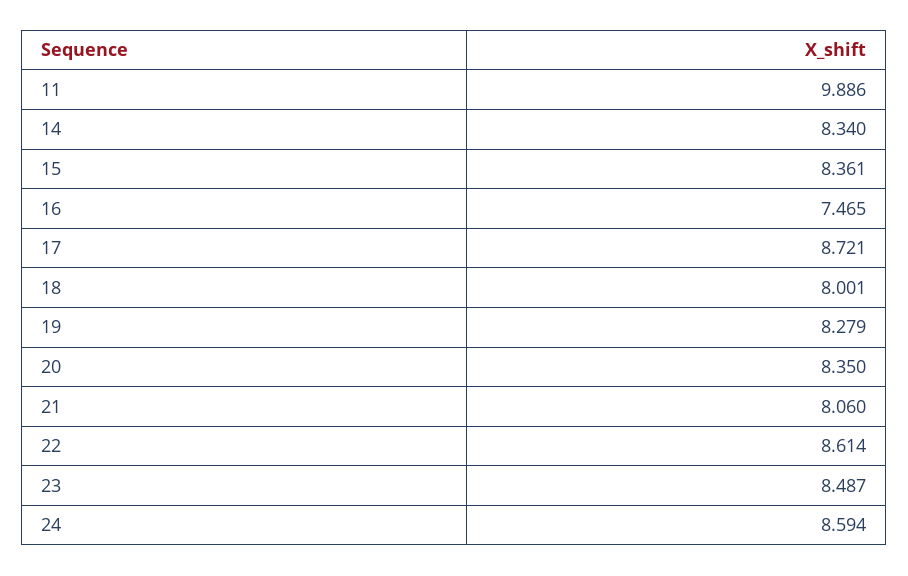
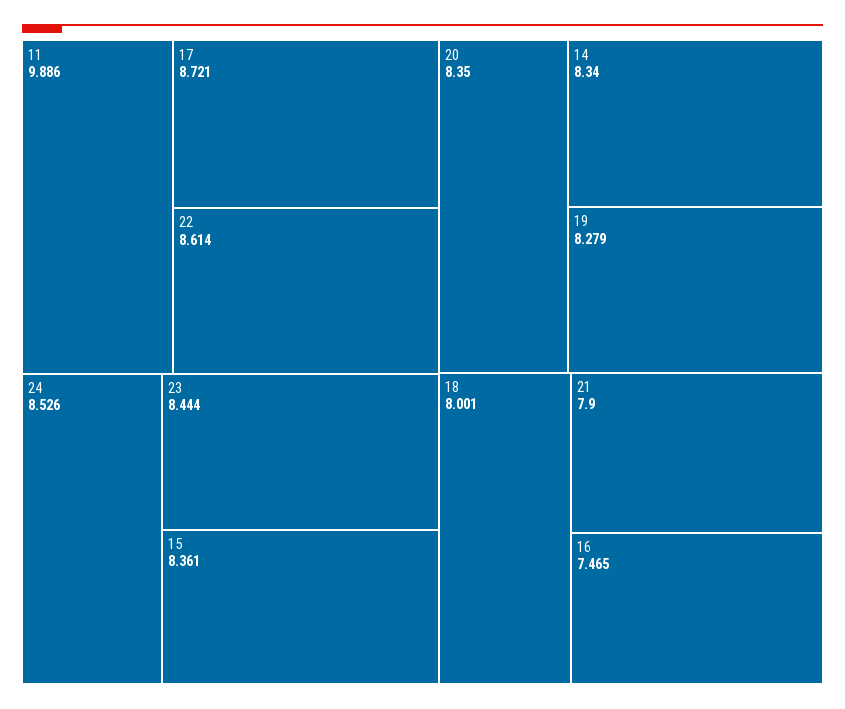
21: 8.06 -> 7.9
23: 8.487 -> 8.444
24: 8.594 -> 8.526

